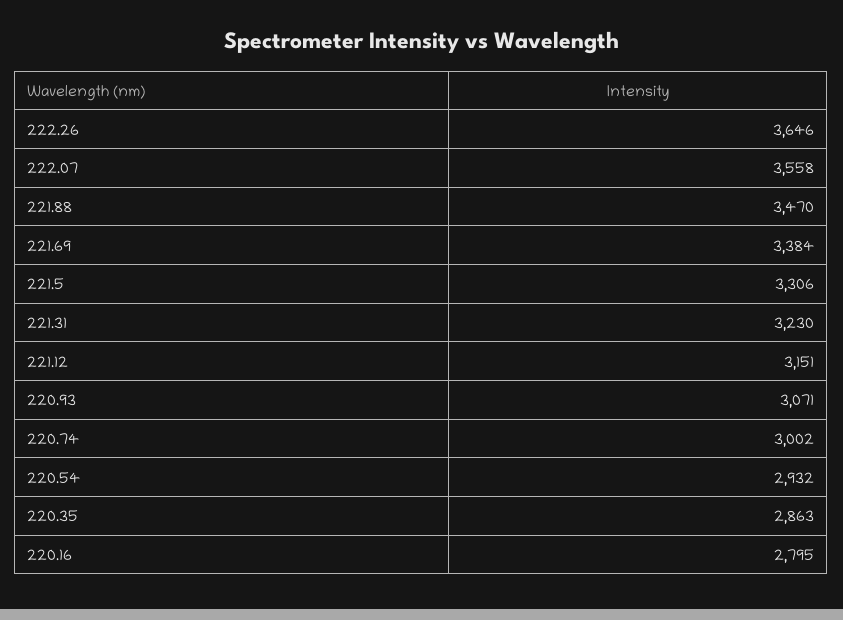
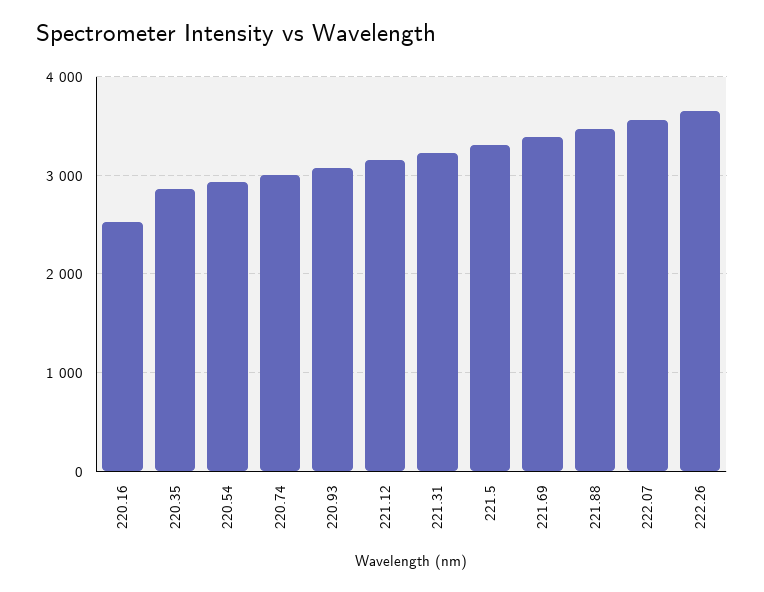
220.16: 2795 -> 2500

